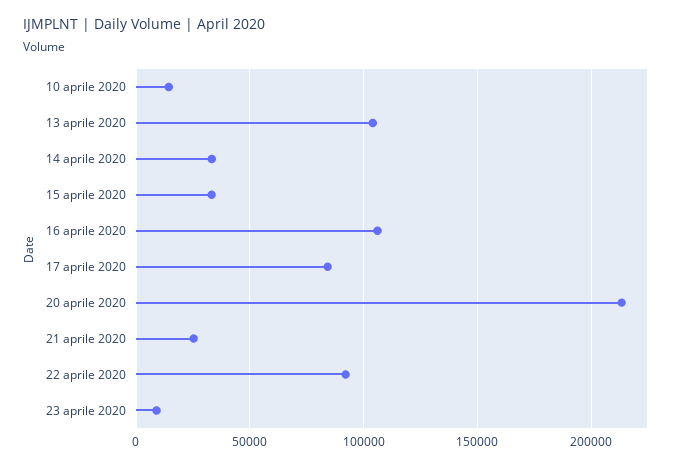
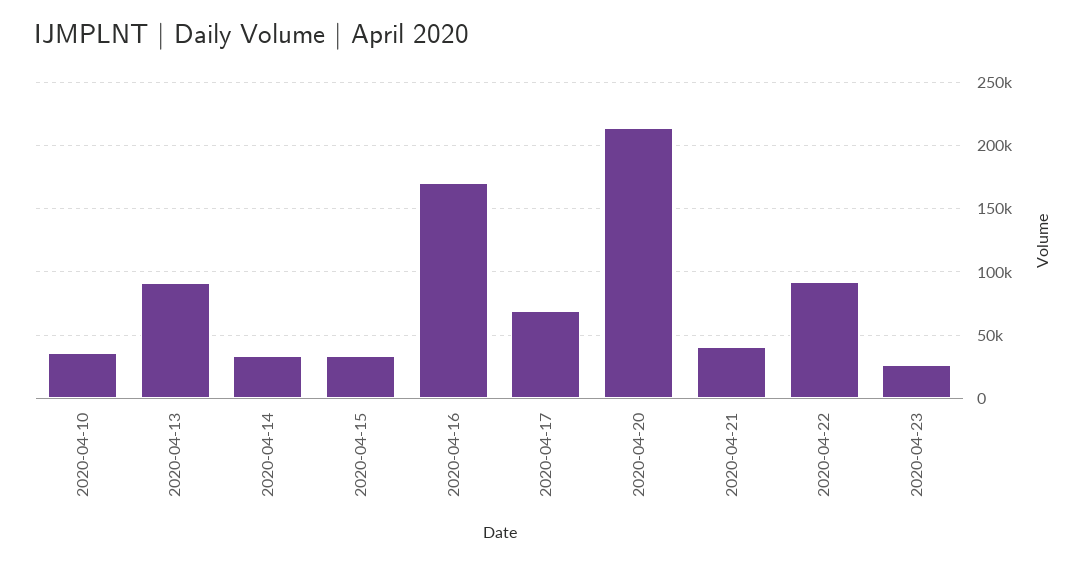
10 aprile 2020: 15000 -> 35000
13 aprile 2020: 105000 -> 90000
16 aprile 2020: 105000 -> 170000
17 aprile 2020: 85000 -> 70000
21 aprile 2020: 25000 -> 40000
23 aprile 2020: 10000 -> 25000

